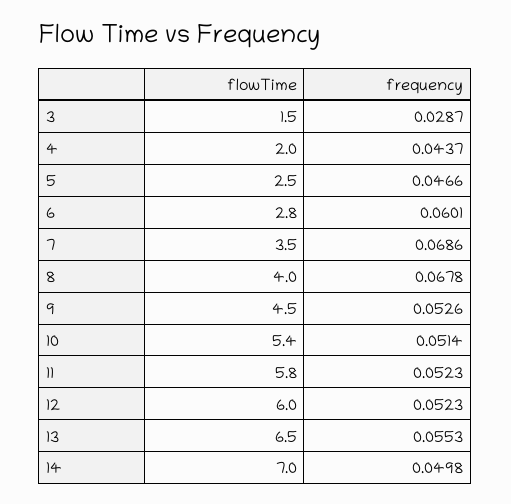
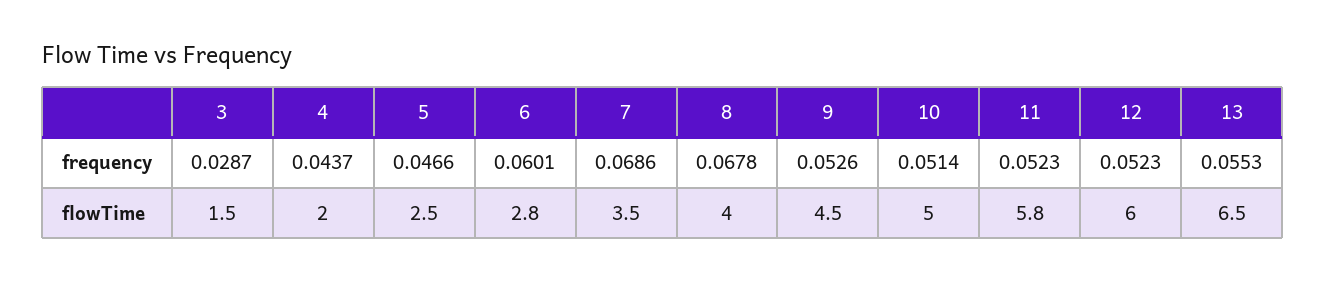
flowTime, 10: 5.4 -> 5
flowTime, 14: 7 -> none
frequency, 14: 0.0498 -> none

